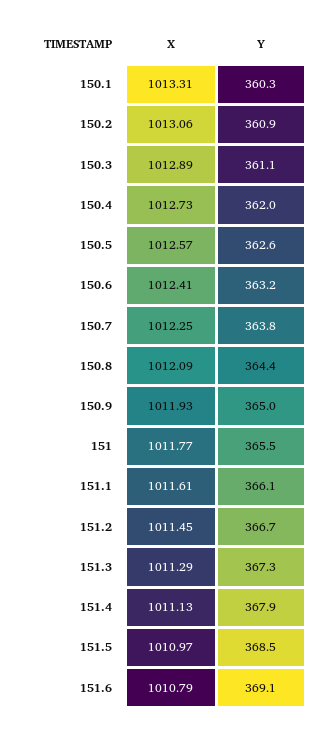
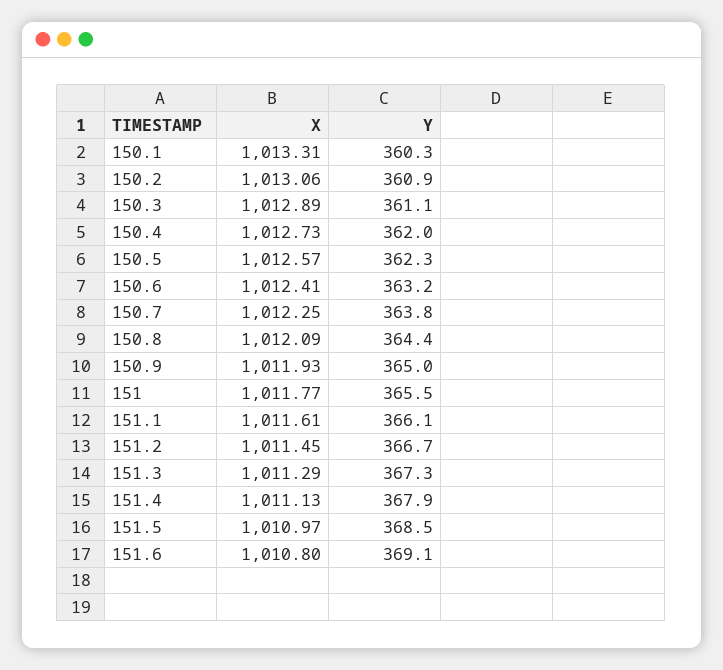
Y, 150.5: 362.6 -> 362.3
X, 151.6: 1010.79 -> 1010.8

